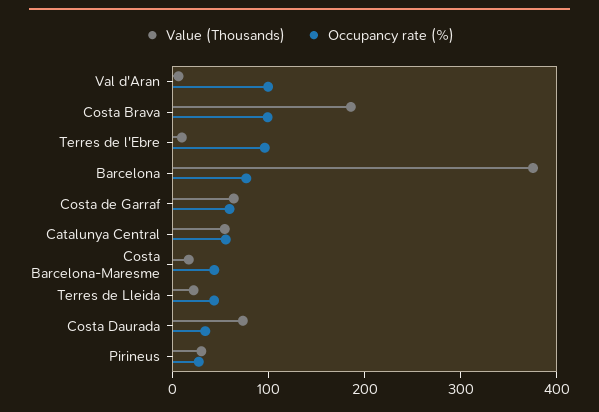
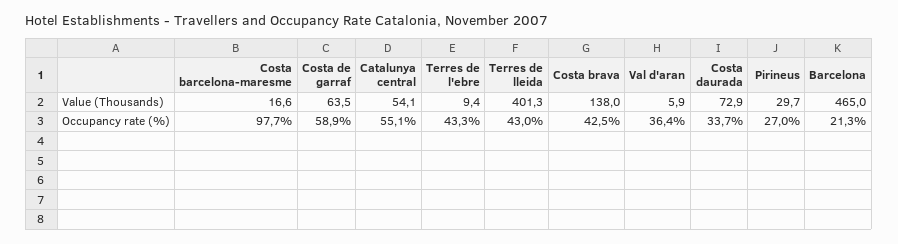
Occupancy rate (%), Val d'Aran: 100 -> 36.4
Value (Thousands), Costa Brava: 180 -> 138
Occupancy rate (%), Costa Brava: 100 -> 42.5
Occupancy rate (%), Terres de l'Ebre: 100 -> 43.3
Value (Thousands), Barcelona: 380 -> 465
Occupancy rate (%), Barcelona: 80 -> 21.3
Occupancy rate (%), Costa Barcelona-Maresme: 40 -> 97.7
Value (Thousands), Terres de Lleida: 20 -> 401.3

